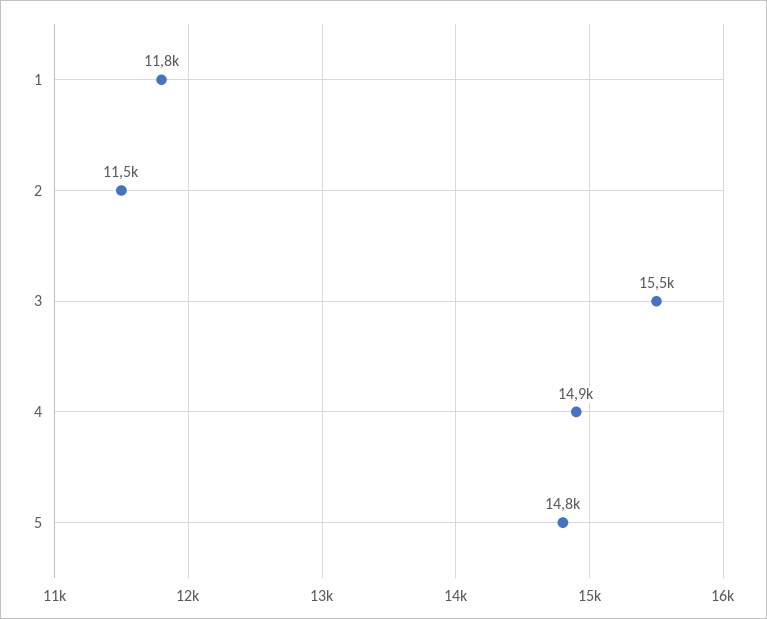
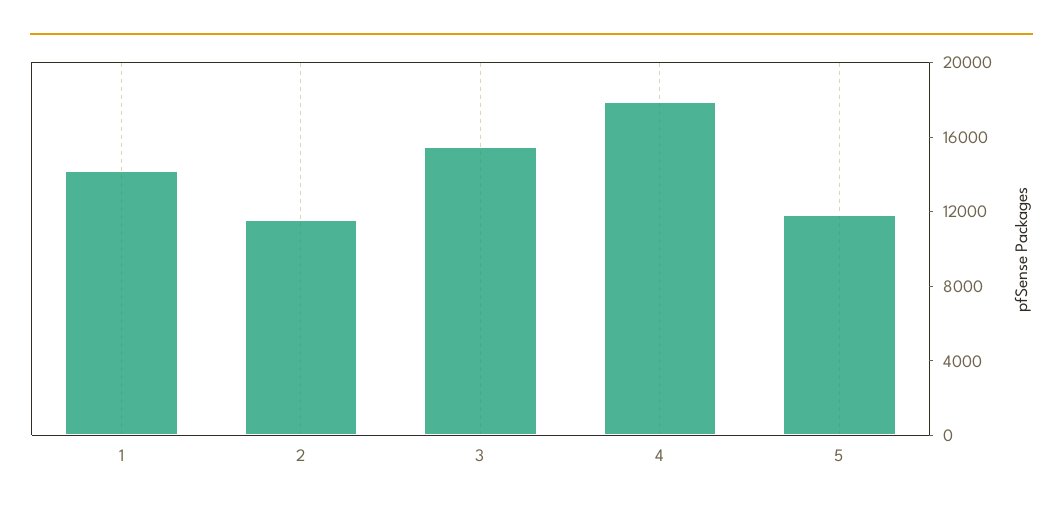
1: 11800 -> 14000
4: 14900 -> 18000
5: 14800 -> 12000

